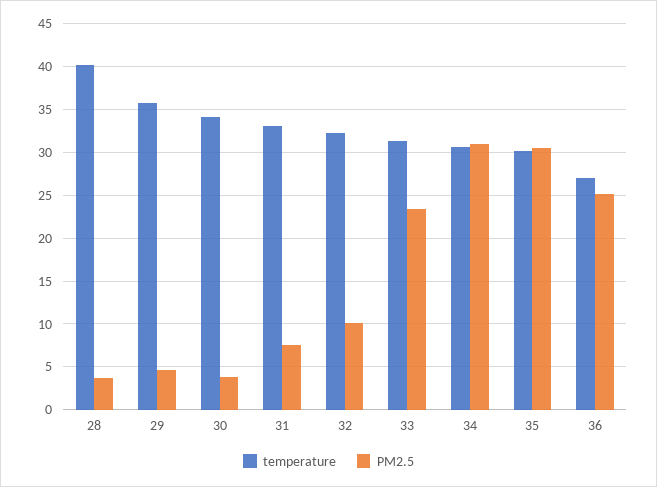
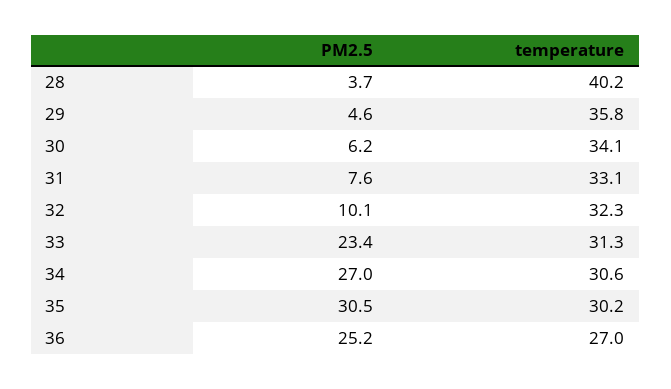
PM2.5, 30: 4 -> 6.2
PM2.5, 34: 31 -> 27

